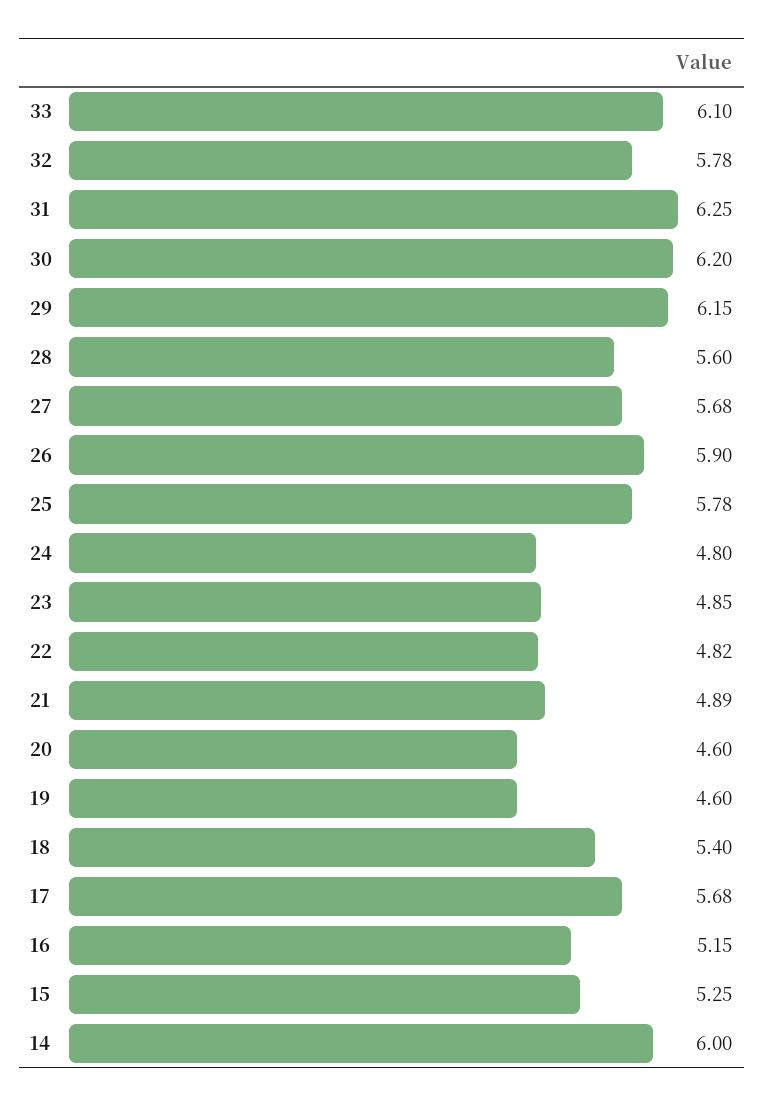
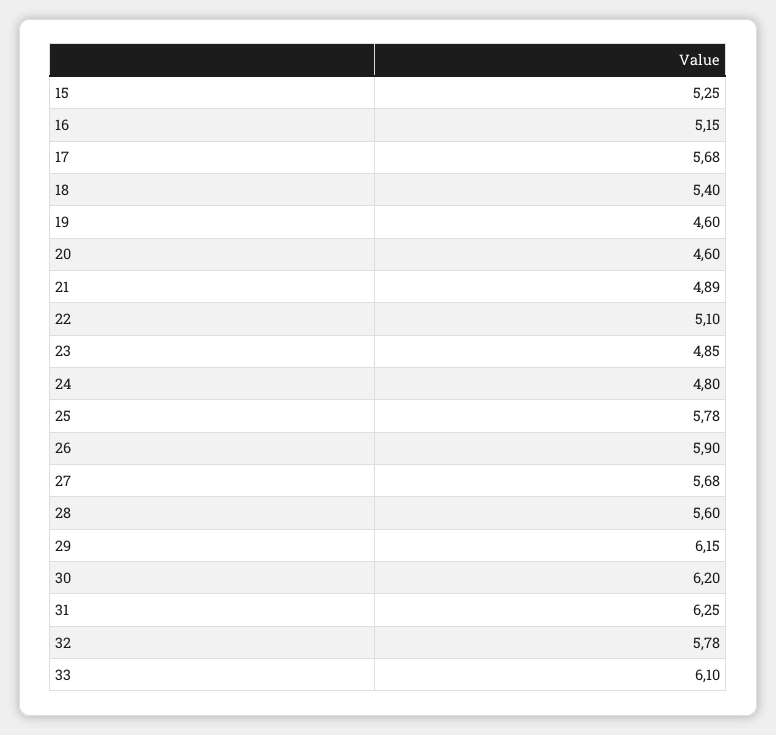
22: 4.82 -> 5.1
14: 6 -> none

